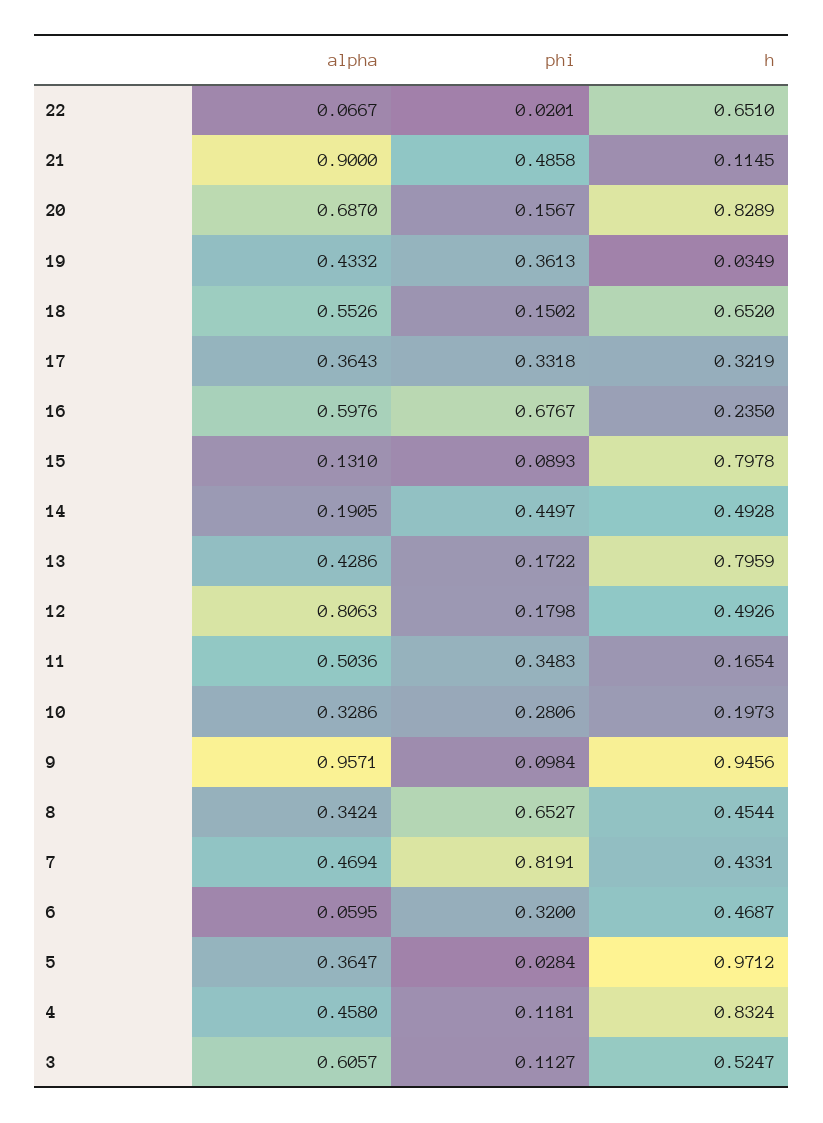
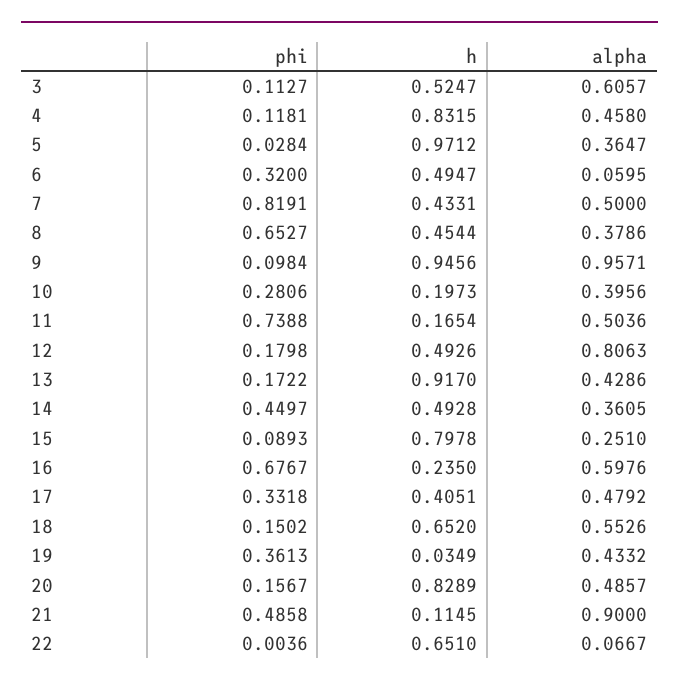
phi, 22: 0.0201 -> 0.0036
alpha, 20: 0.687 -> 0.4857
alpha, 17: 0.3643 -> 0.4792
h, 17: 0.3219 -> 0.4051
alpha, 15: 0.131 -> 0.251
alpha, 14: 0.1905 -> 0.3605
h, 13: 0.7959 -> 0.917
phi, 11: 0.3483 -> 0.7388
alpha, 10: 0.3286 -> 0.3956
alpha, 8: 0.3424 -> 0.3786
alpha, 7: 0.4694 -> 0.5
h, 6: 0.4687 -> 0.4947
h, 4: 0.8324 -> 0.8315

